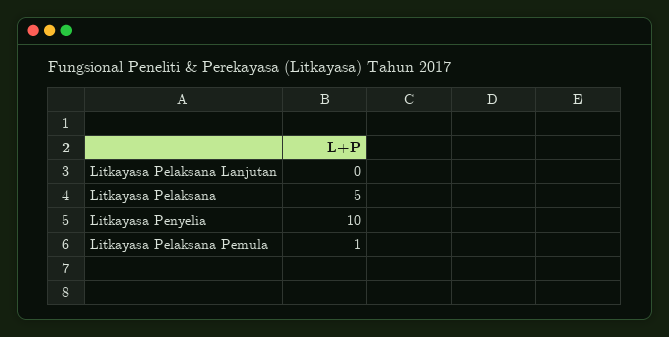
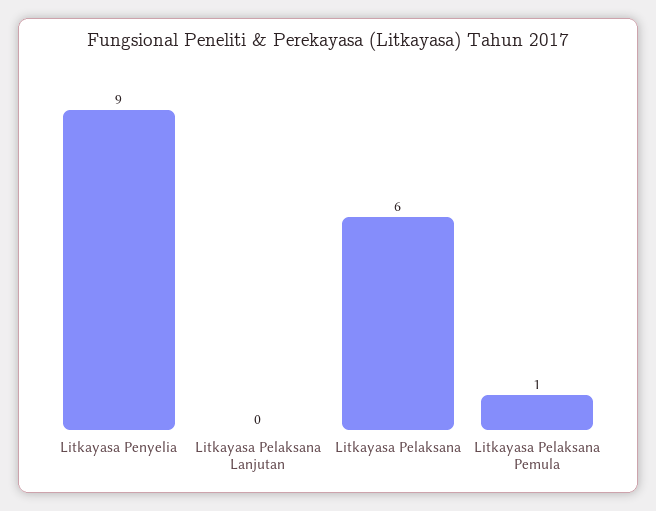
Litkayasa Pelaksana: 5 -> 6
Litkayasa Penyelia: 10 -> 9

